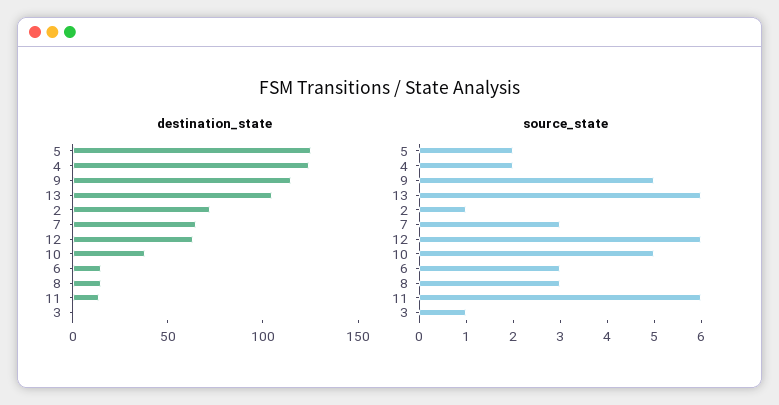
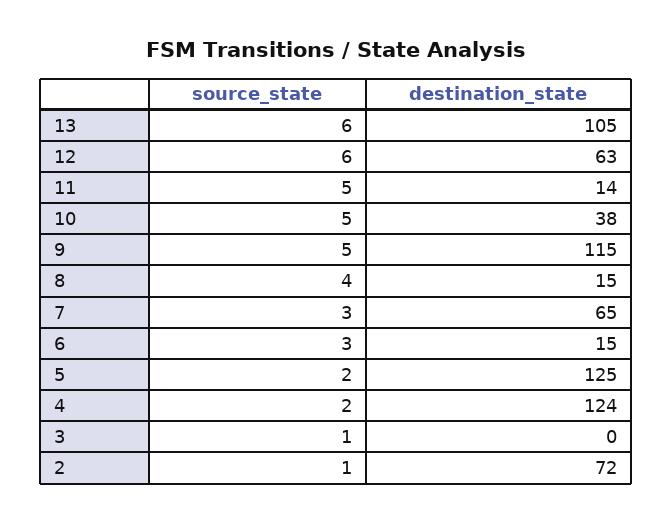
source_state, 8: 3 -> 4
source_state, 11: 6 -> 5

